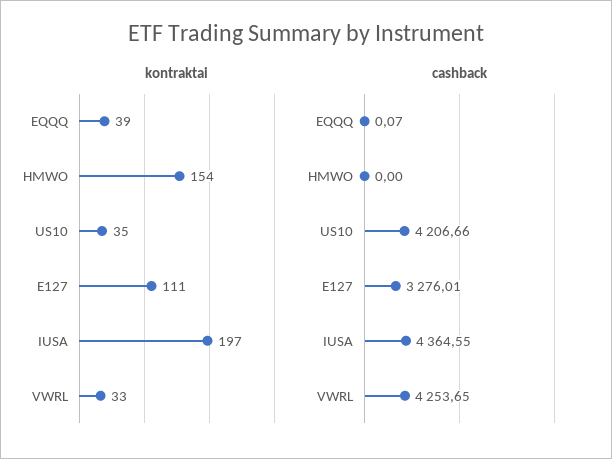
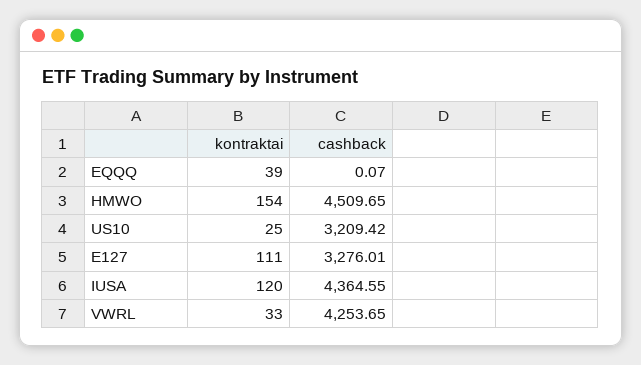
kontraktai, US10: 35 -> 25
kontraktai, IUSA: 197 -> 120
cashback, HMWO: 0 -> 4509.65
cashback, US10: 4206.66 -> 3209.42

